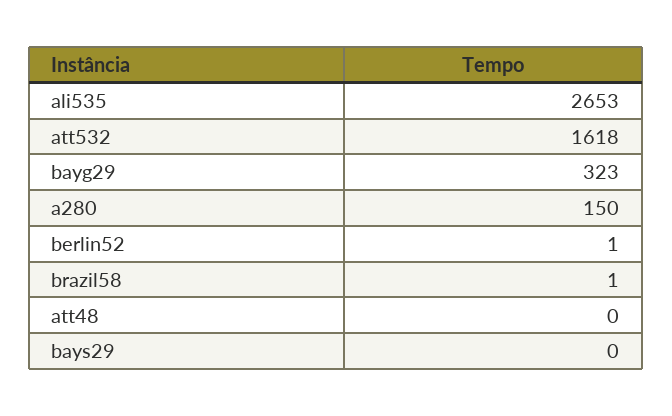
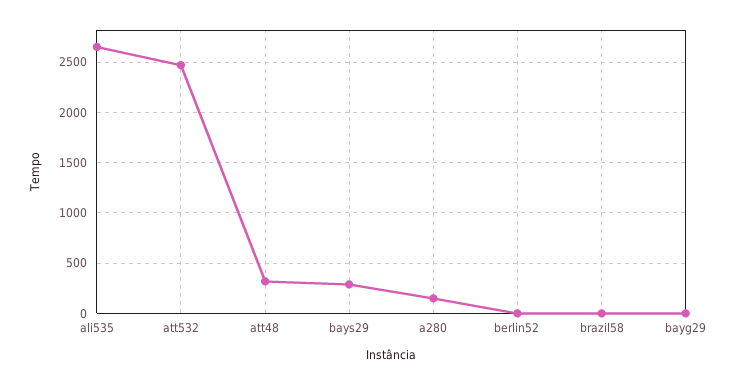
att532: 1618 -> 2500
bayg29: 323 -> 0
att48: 0 -> 300
bays29: 0 -> 300

